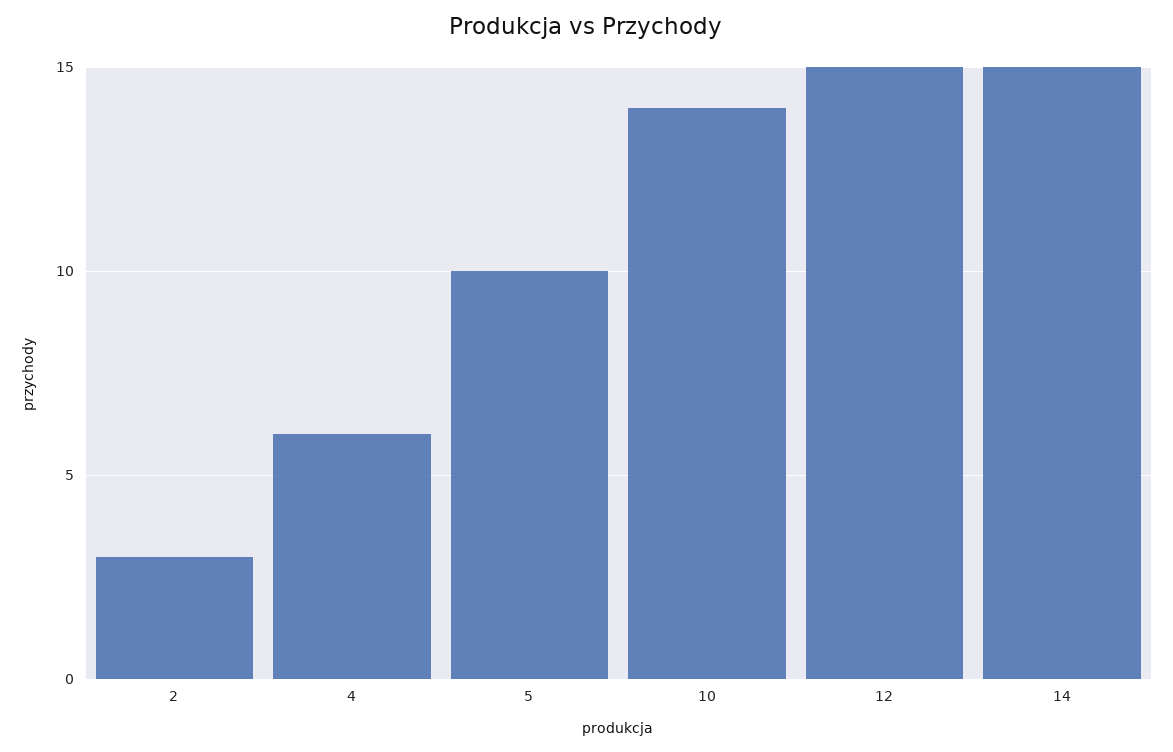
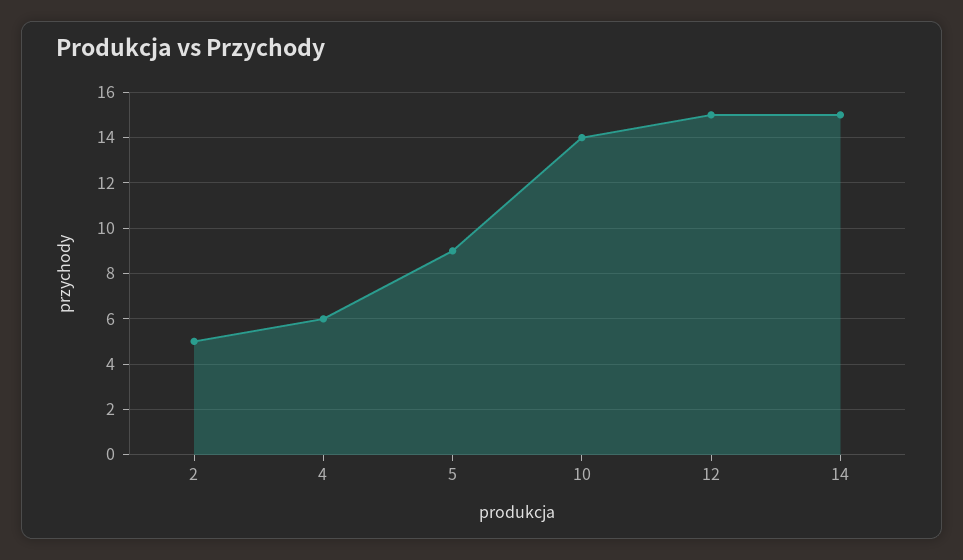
2: 3 -> 5
5: 10 -> 9

